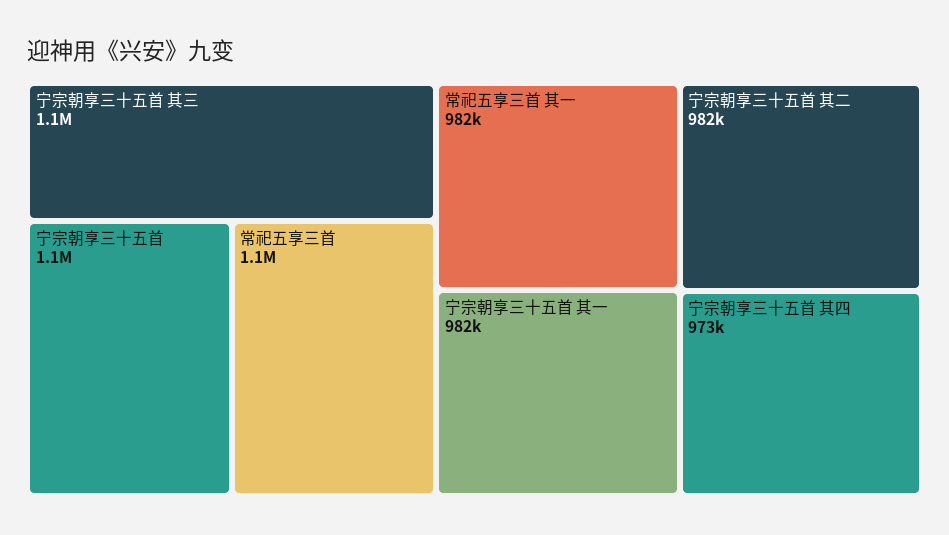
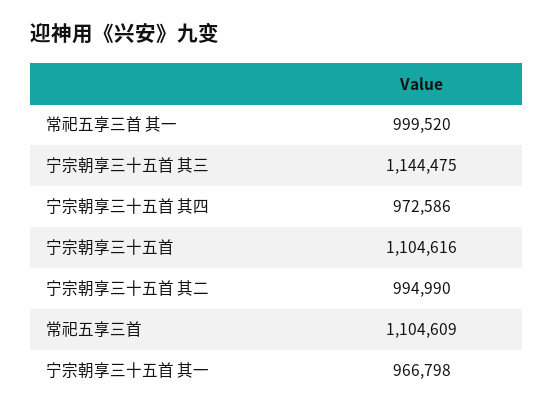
常祀五享三首 其一: 982000 -> 999520
宁宗朝享三十五首 其一: 982000 -> 966798
宁宗朝享三十五首 其二: 982000 -> 994990

